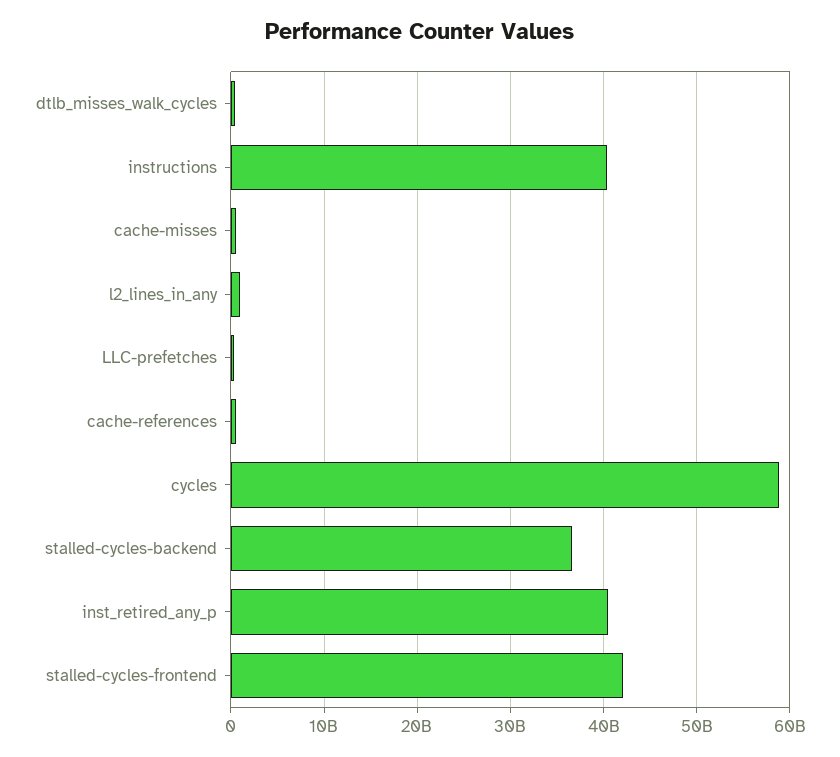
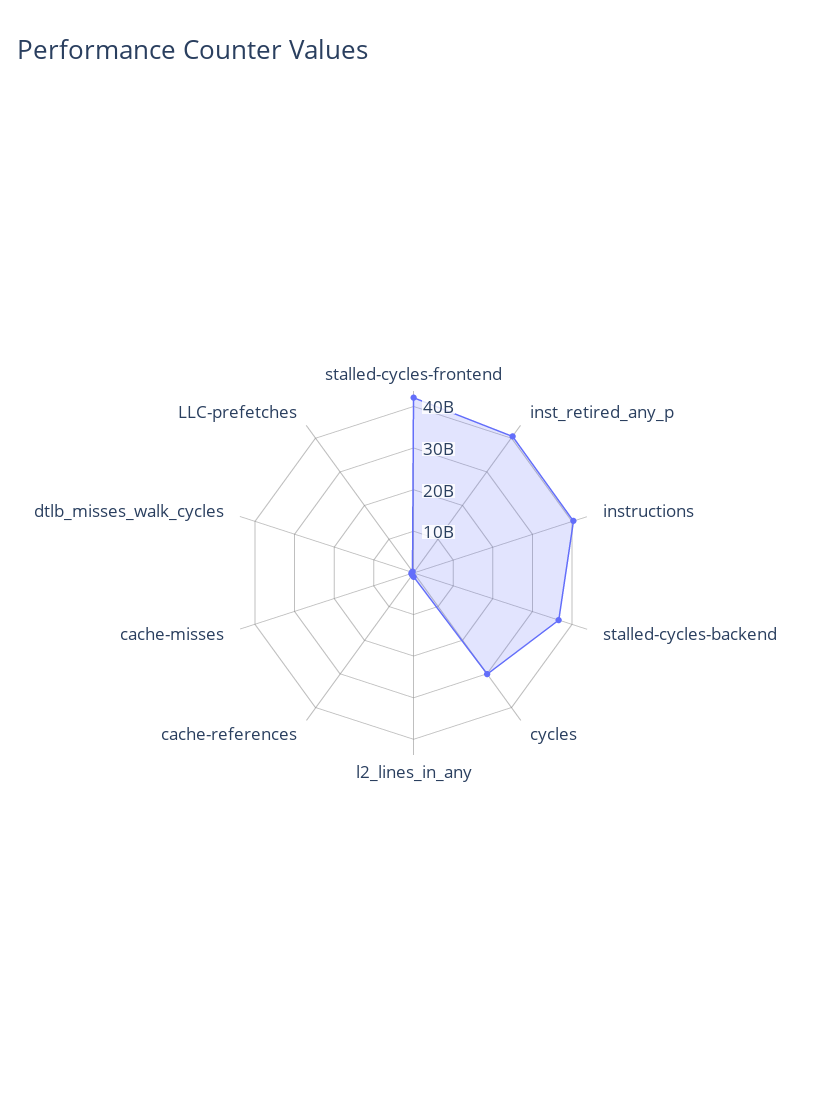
cycles: 59000000000 -> 30000000000

